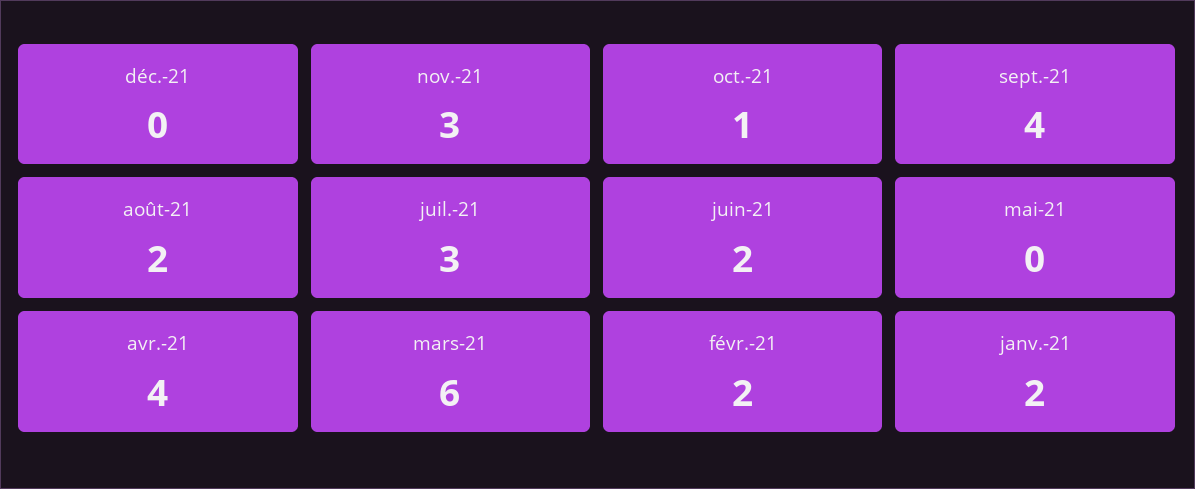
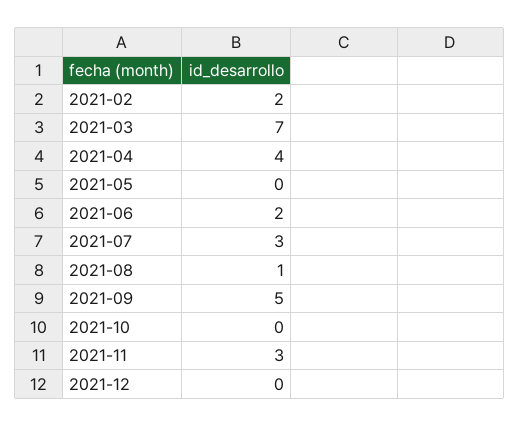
oct.-21: 1 -> 0
sept.-21: 4 -> 5
août-21: 2 -> 1
mars-21: 6 -> 7
janv.-21: 2 -> none

